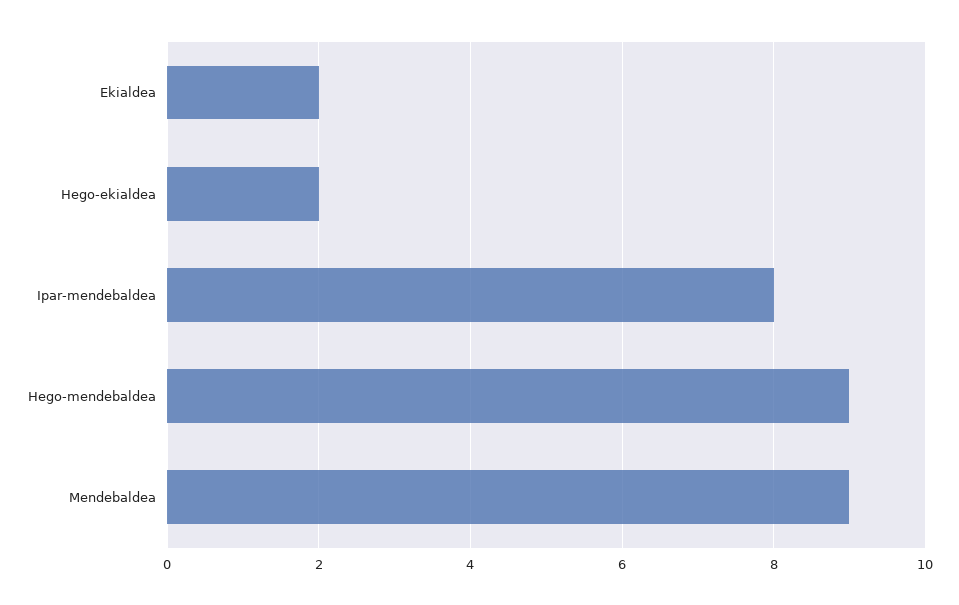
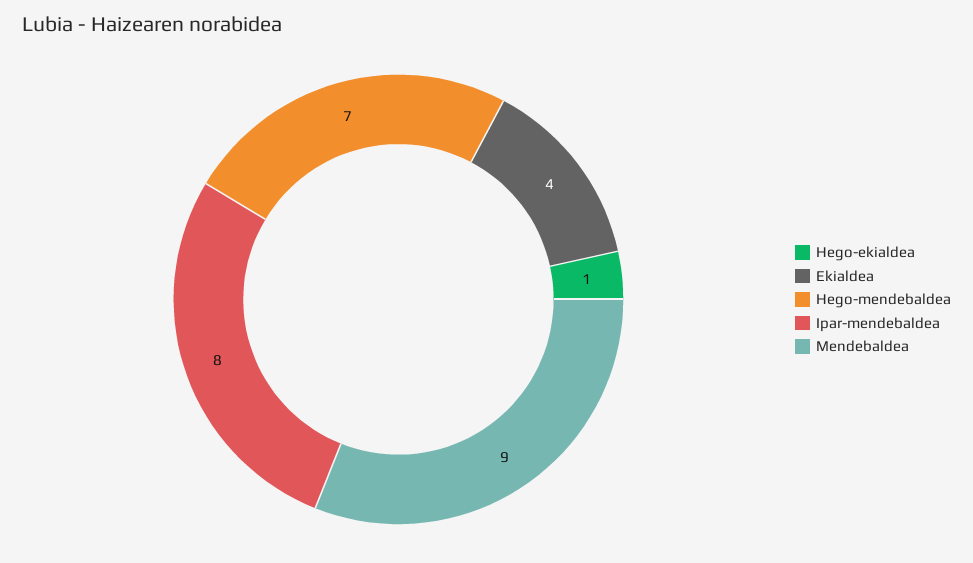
Ekialdea: 2 -> 4
Hego-ekialdea: 2 -> 1
Hego-mendebaldea: 9 -> 7

